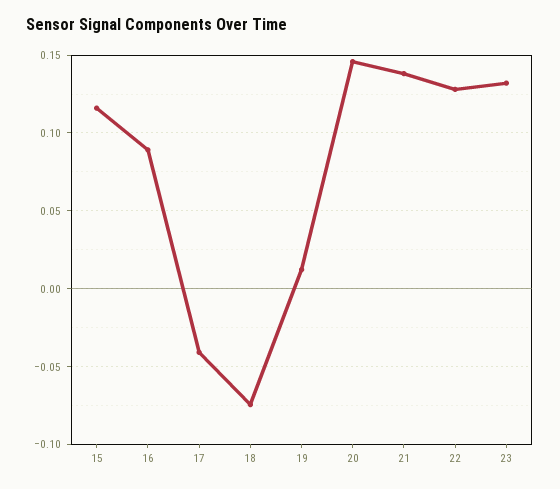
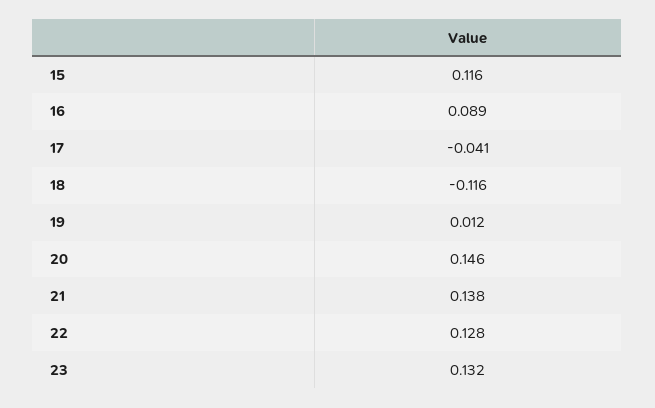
18: -0.075 -> -0.116

